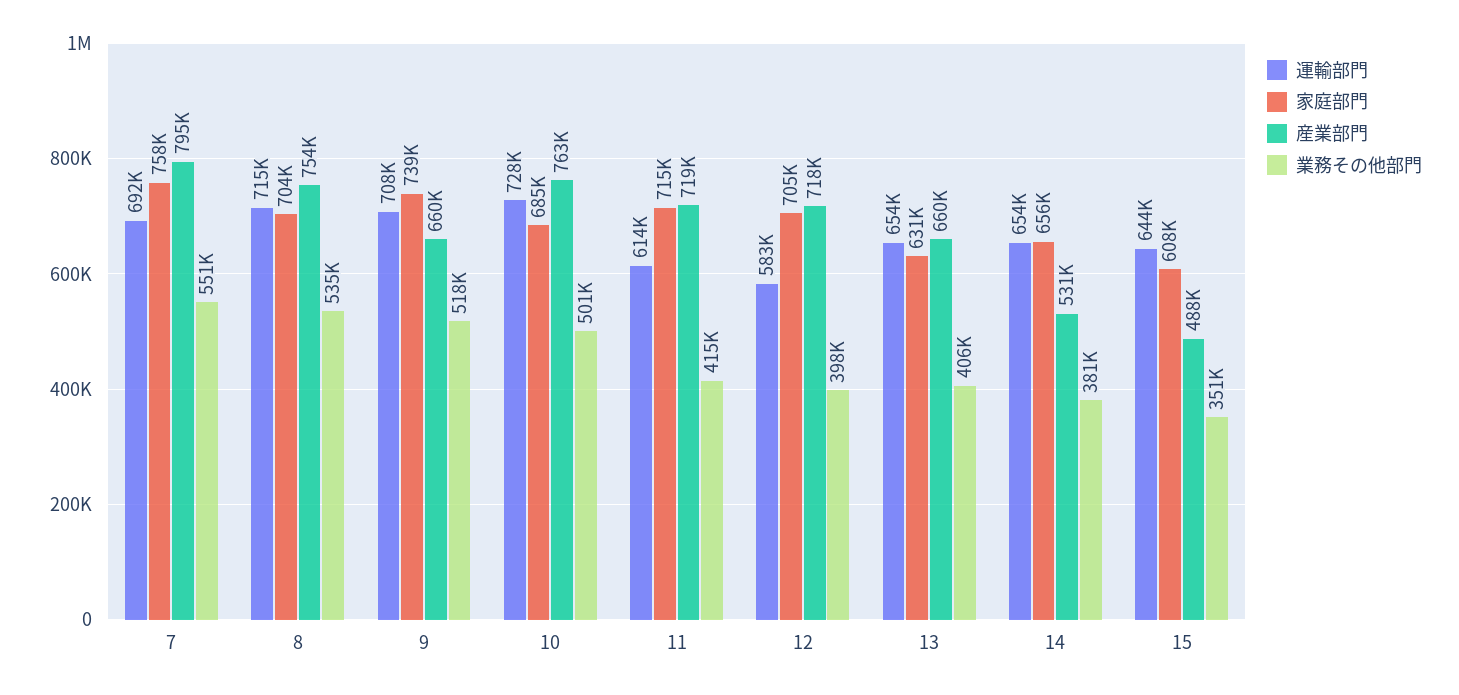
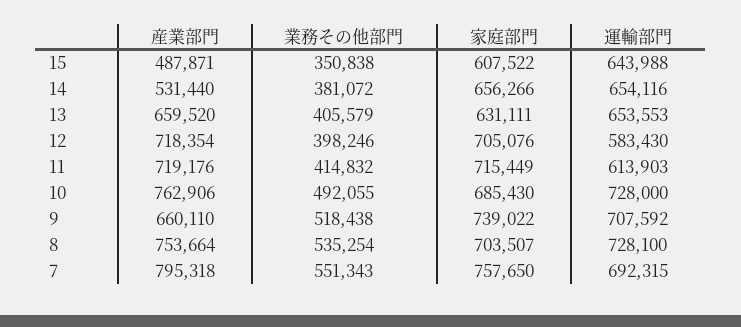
運輸部門, 8: 715000 -> 728100
業務その他部門, 10: 501000 -> 492055

